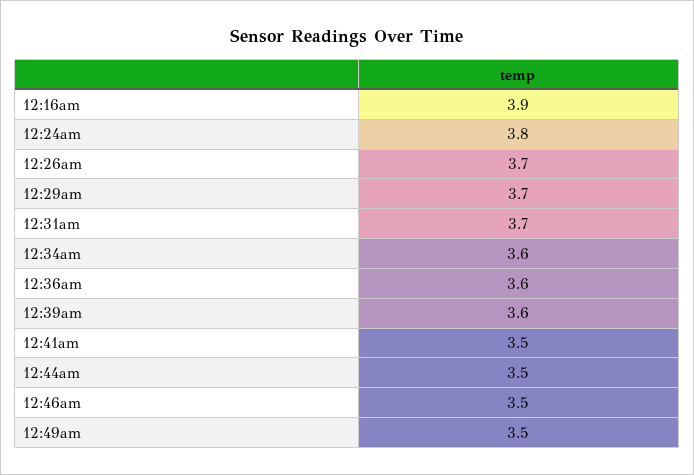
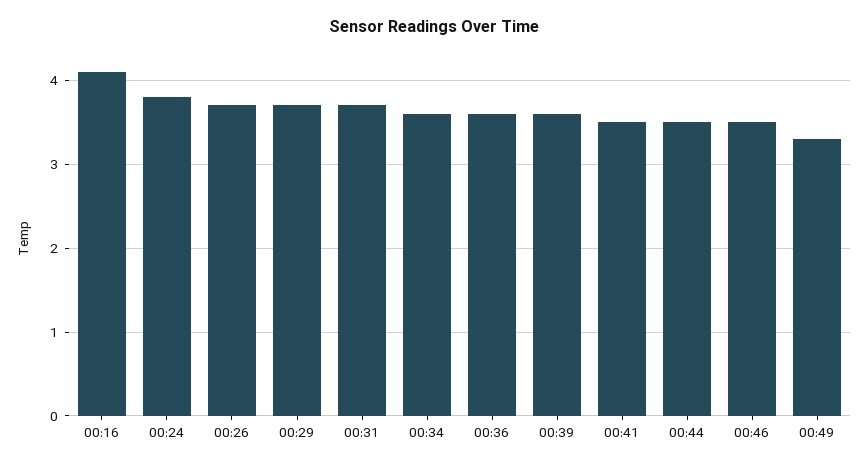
12:16am: 3.9 -> 4.1
12:49am: 3.5 -> 3.3

